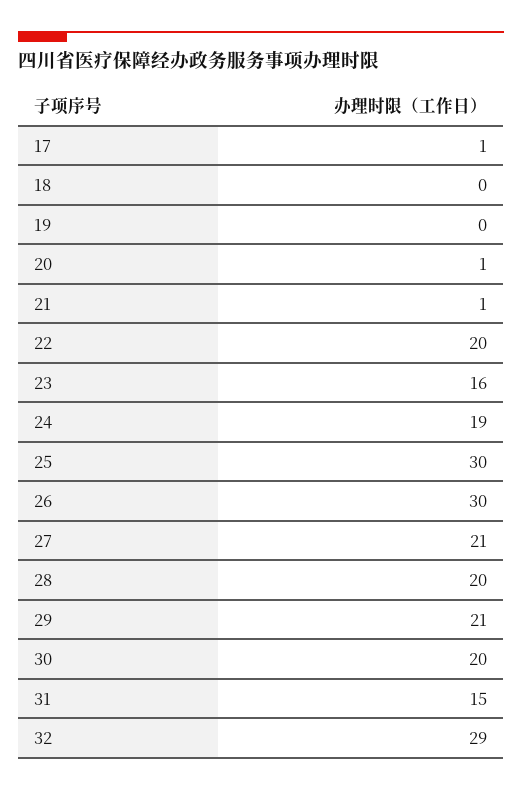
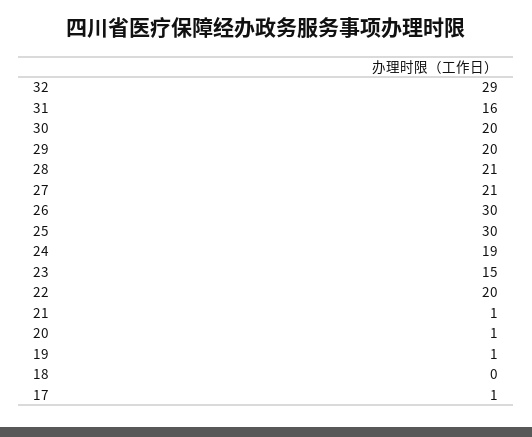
19: 0 -> 1
23: 16 -> 15
28: 20 -> 21
29: 21 -> 20
31: 15 -> 16

